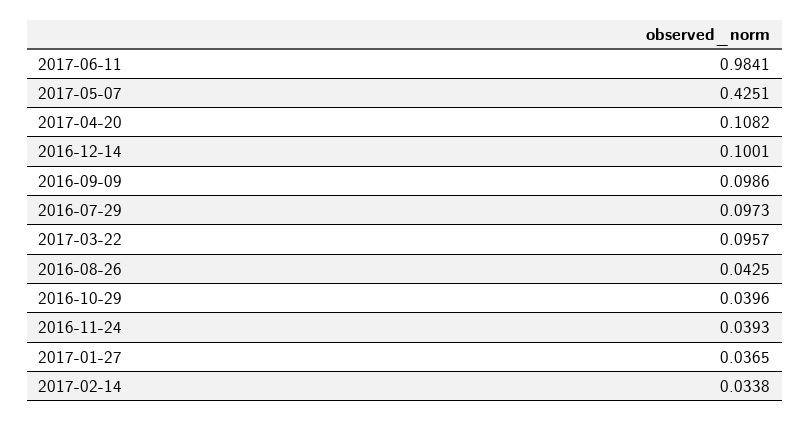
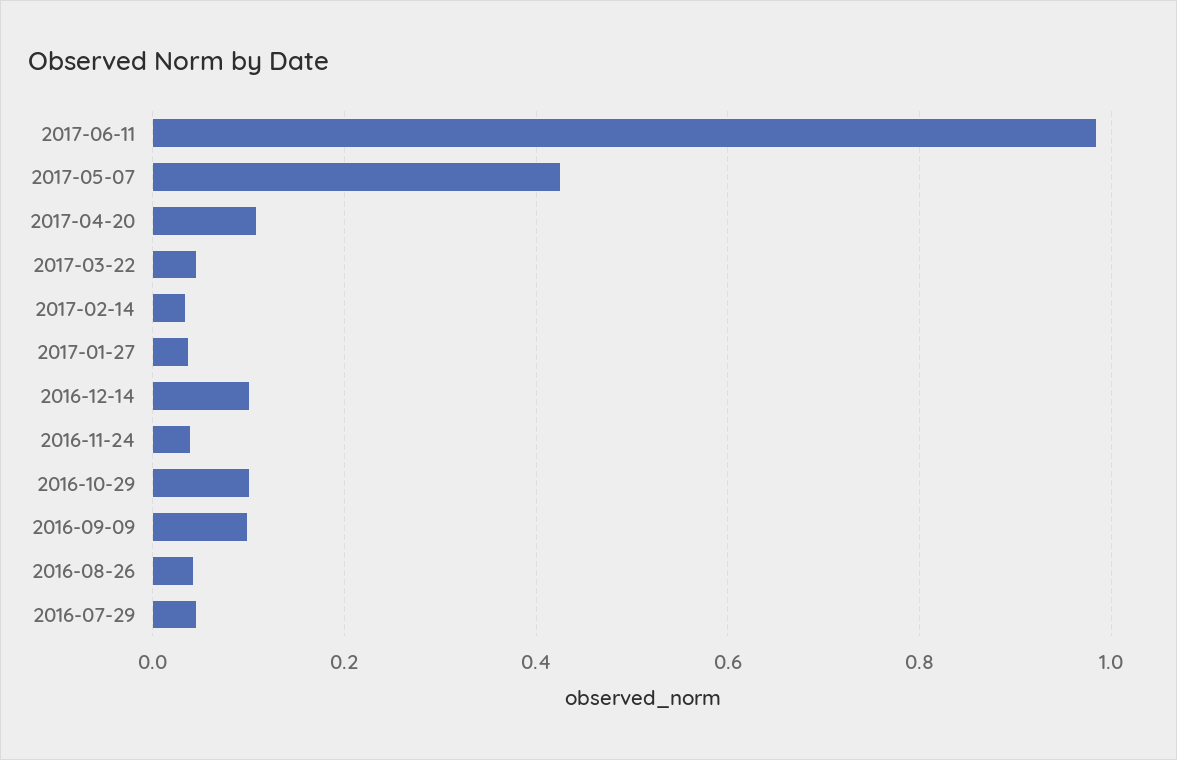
2016-07-29: 0.0973 -> 0.04
2017-03-22: 0.0957 -> 0.04
2016-10-29: 0.0396 -> 0.1

